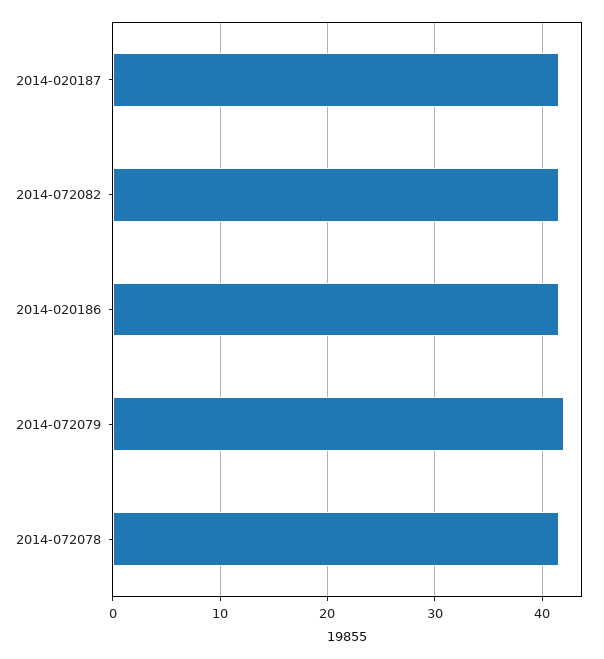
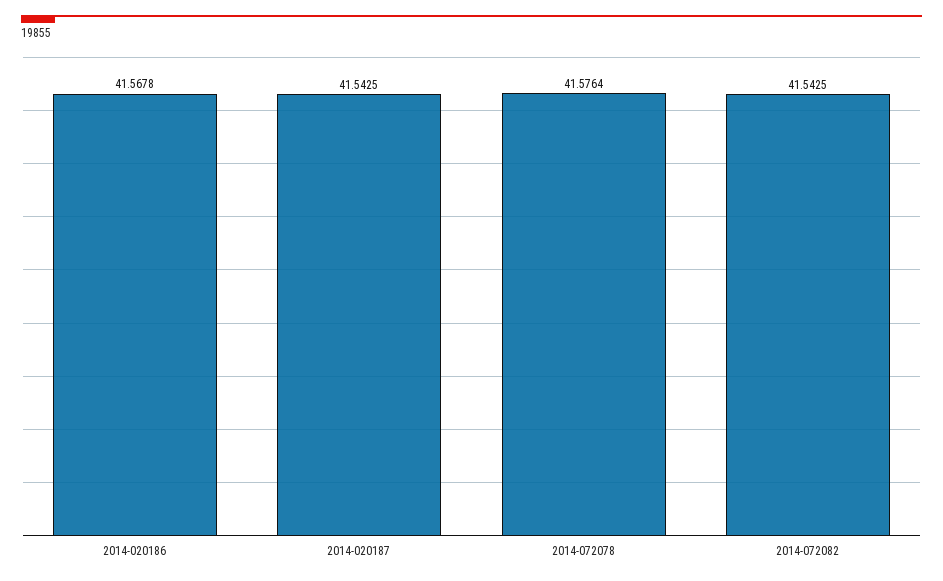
2014-072079: 42 -> none

